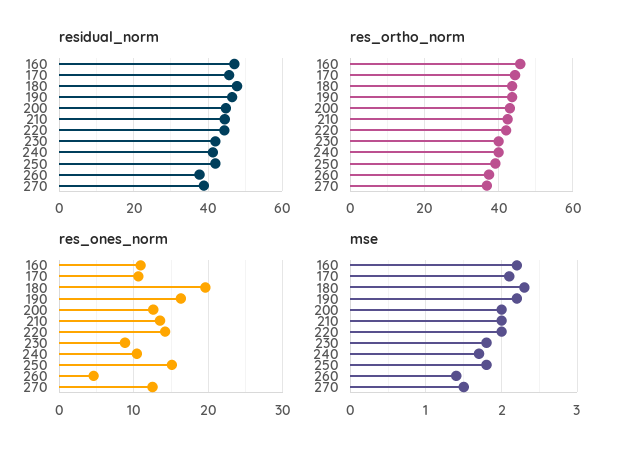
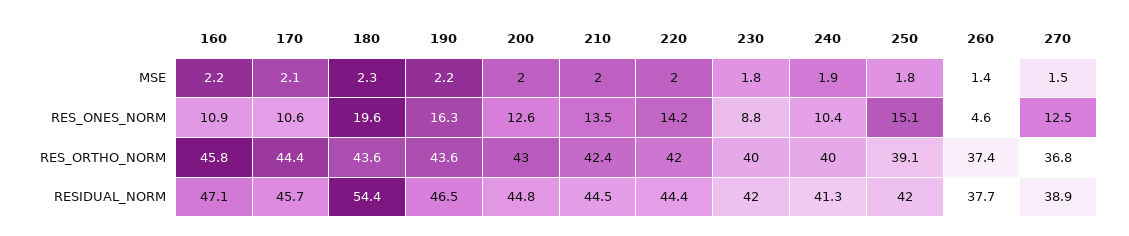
residual_norm, 180: 48 -> 54.4
mse, 240: 1.7 -> 1.9

